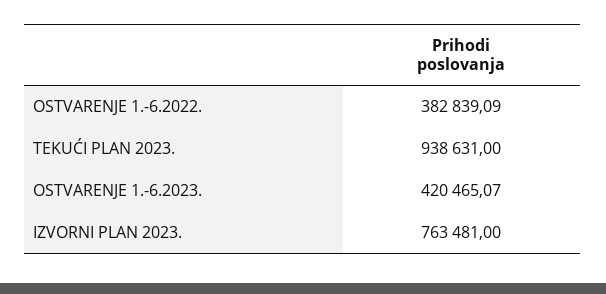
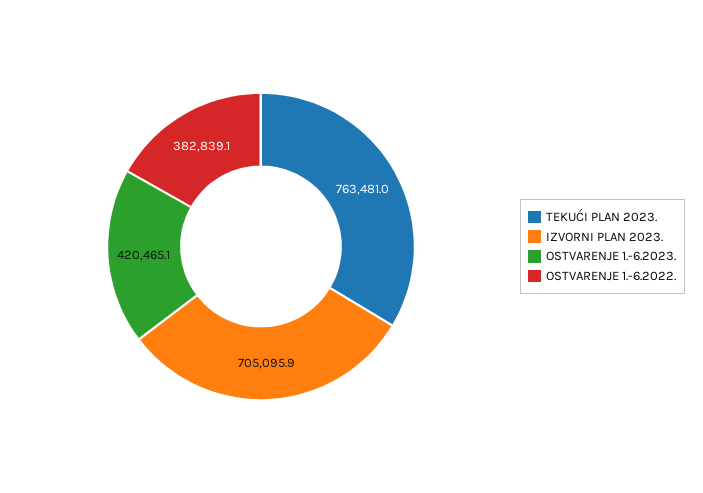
TEKUĆI PLAN 2023.: 938631 -> 763481
IZVORNI PLAN 2023.: 763481 -> 705095.9

